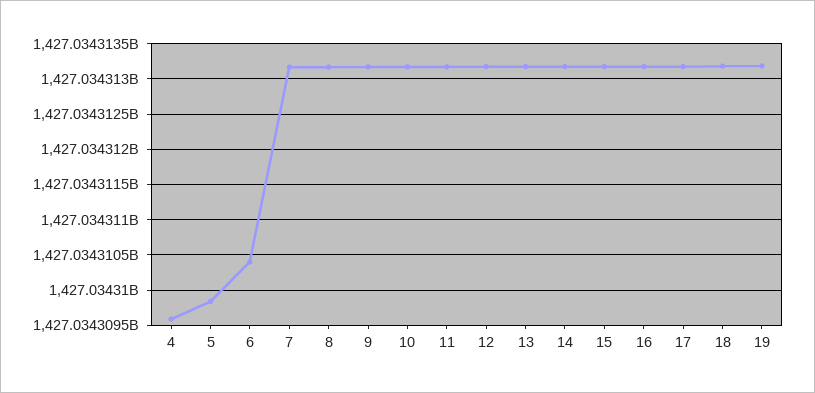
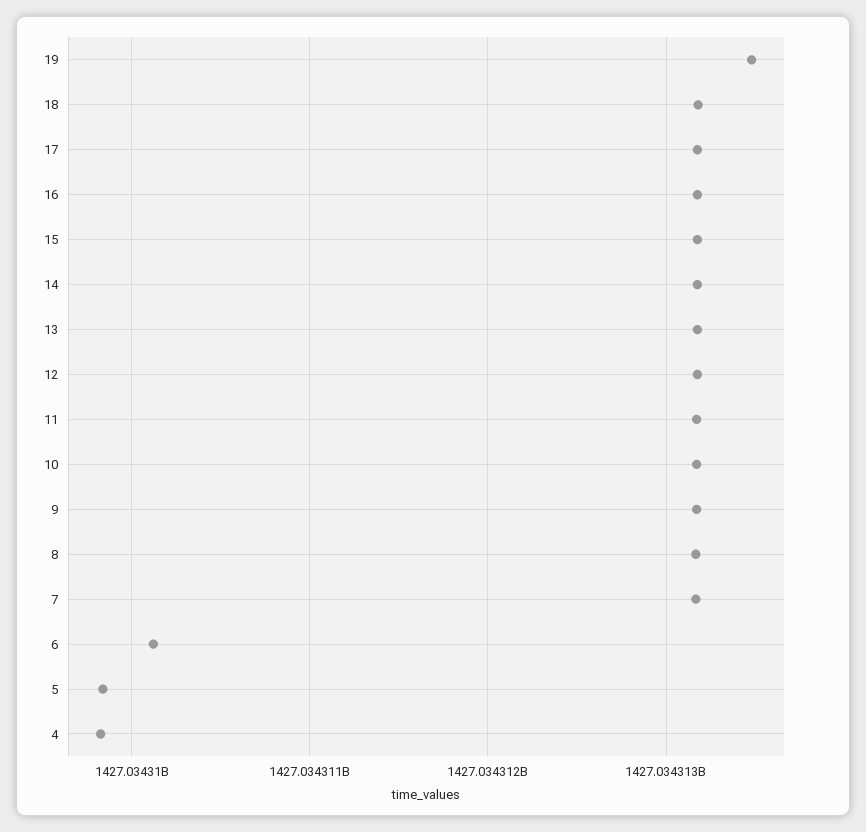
4: 1427034309600 -> 1427034309800
6: 1427034310400 -> 1427034310100
19: 1427034313200 -> 1427034313500

